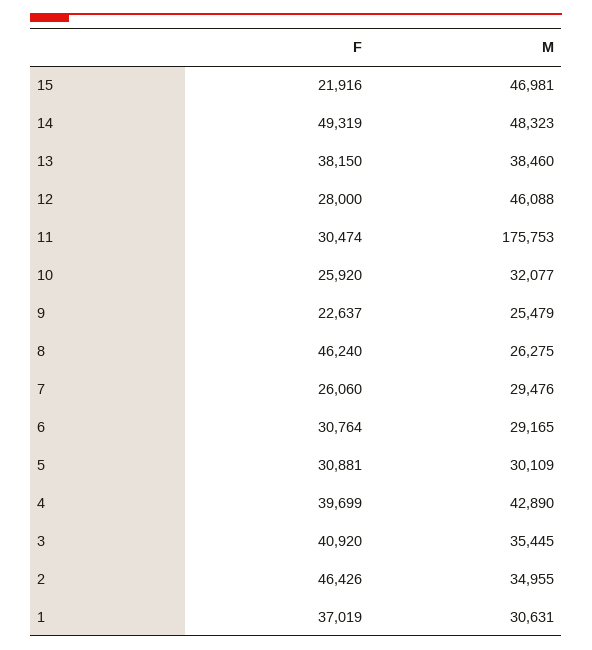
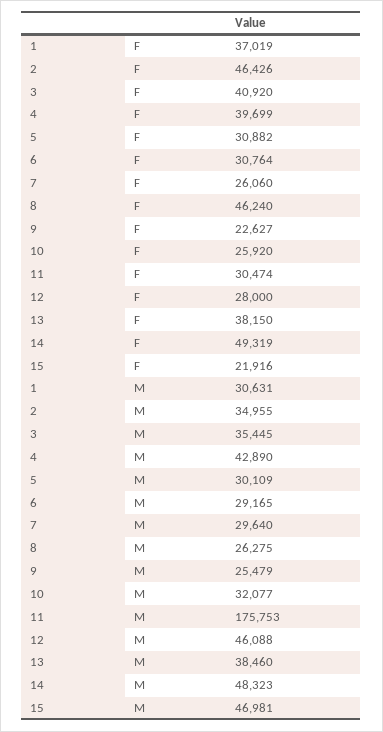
F, 9: 22637 -> 22627
M, 7: 29476 -> 29640
F, 5: 30881 -> 30882

